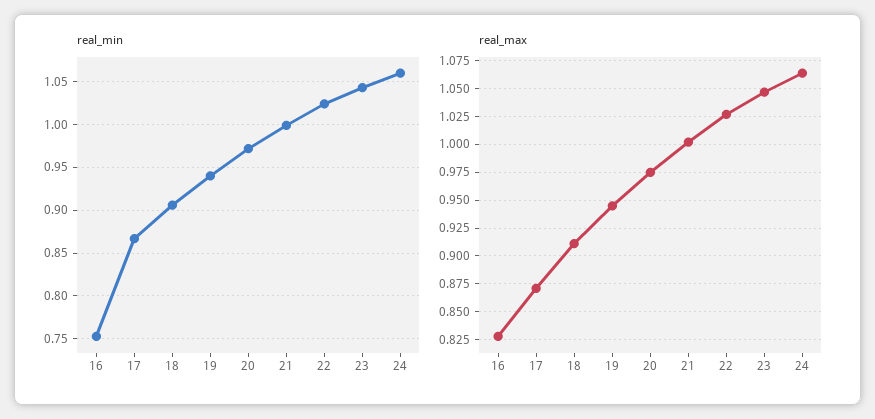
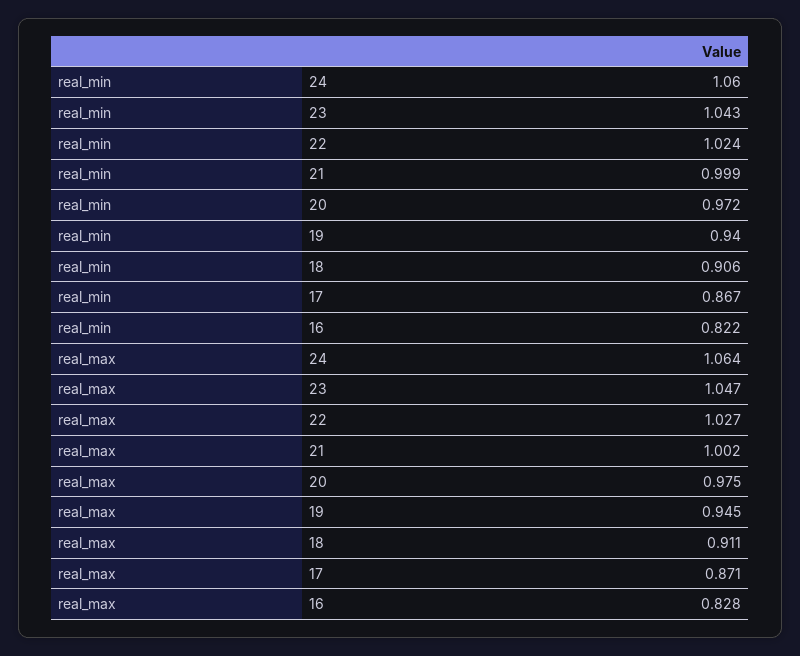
real_min, 16: 0.75 -> 0.822

